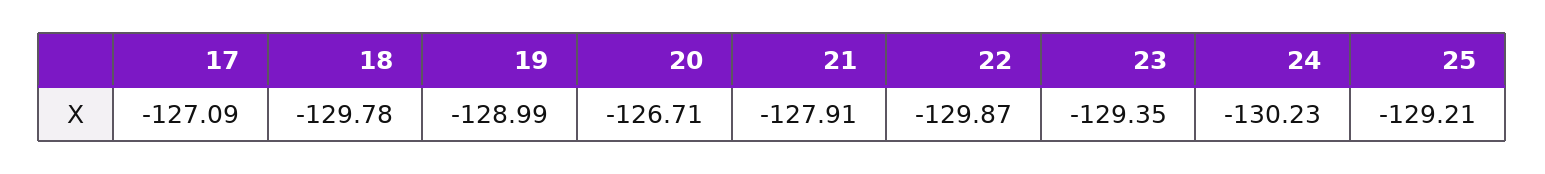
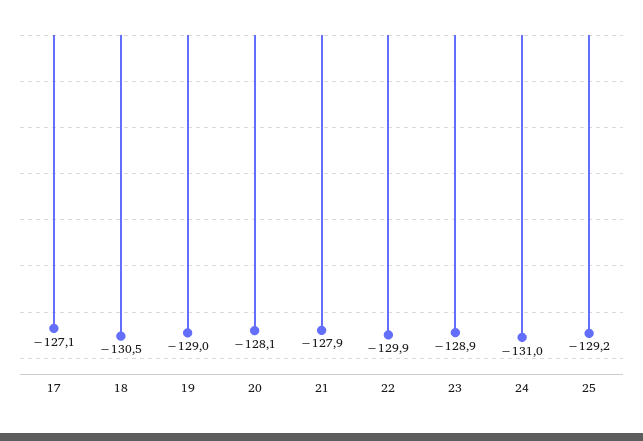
18: -129.78 -> -130.5
20: -126.71 -> -128.1
23: -129.35 -> -128.9
24: -130.23 -> -131

